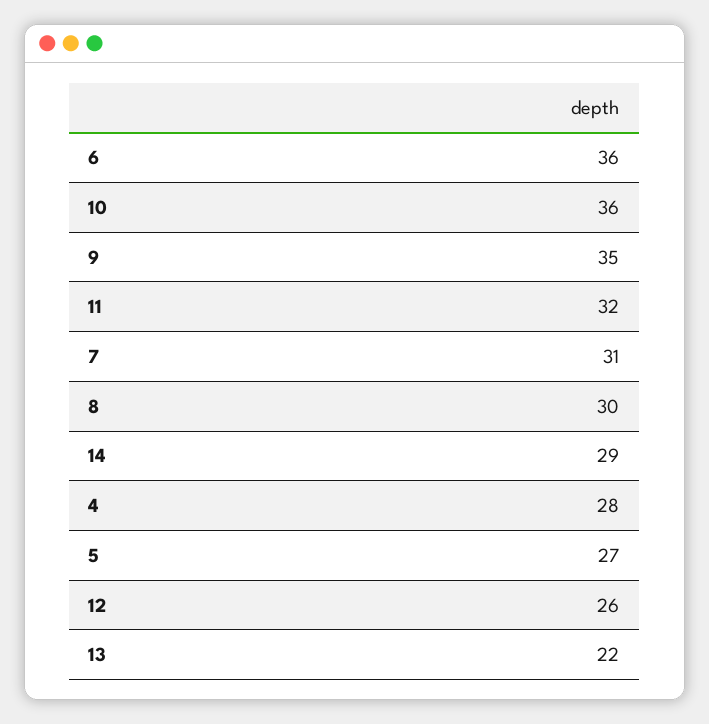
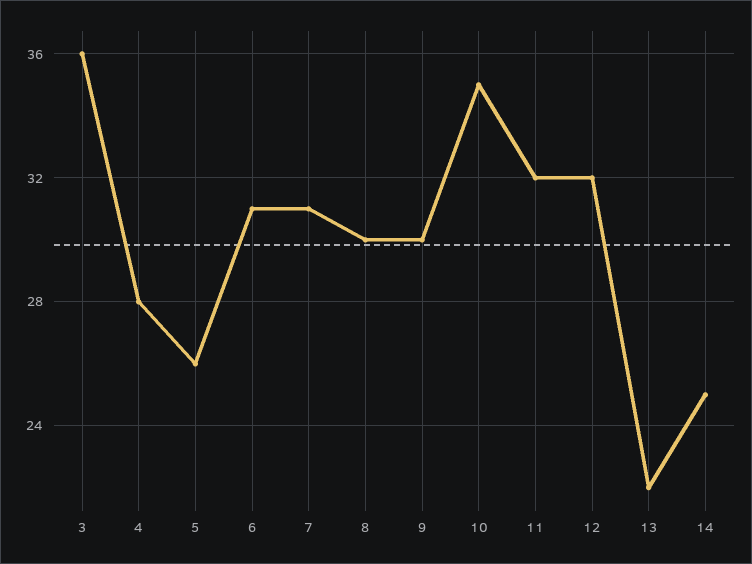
6: 36 -> 31
10: 36 -> 35
9: 35 -> 30
14: 29 -> 25
5: 27 -> 26
12: 26 -> 32
3: none -> 36

